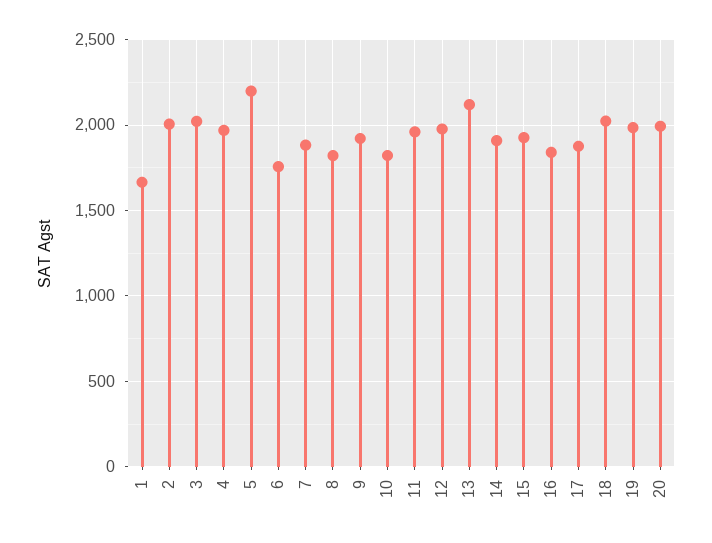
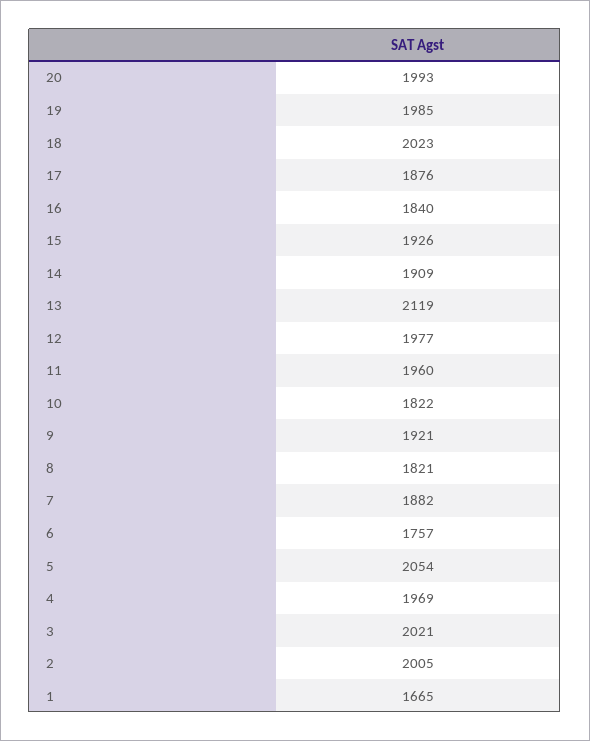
5: 2200 -> 2054

